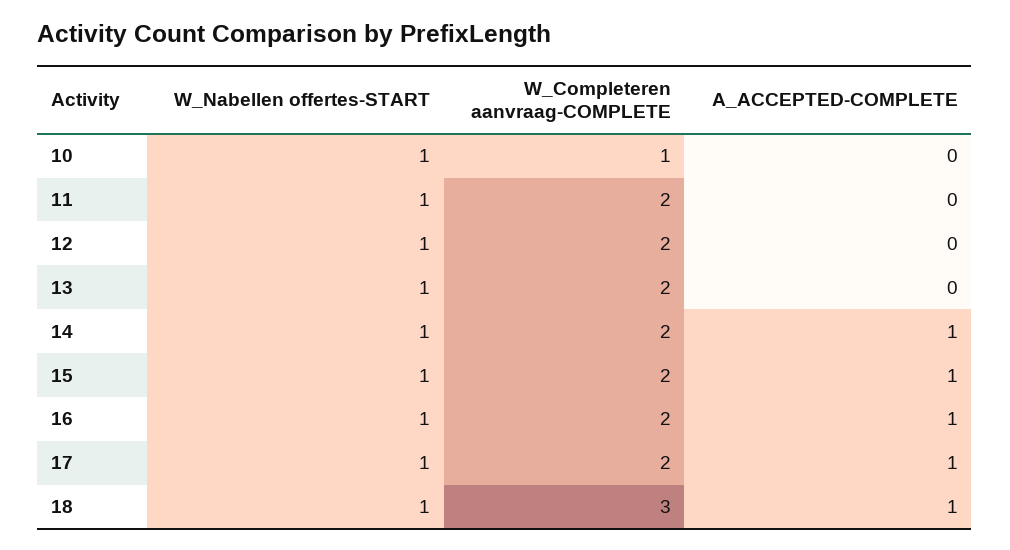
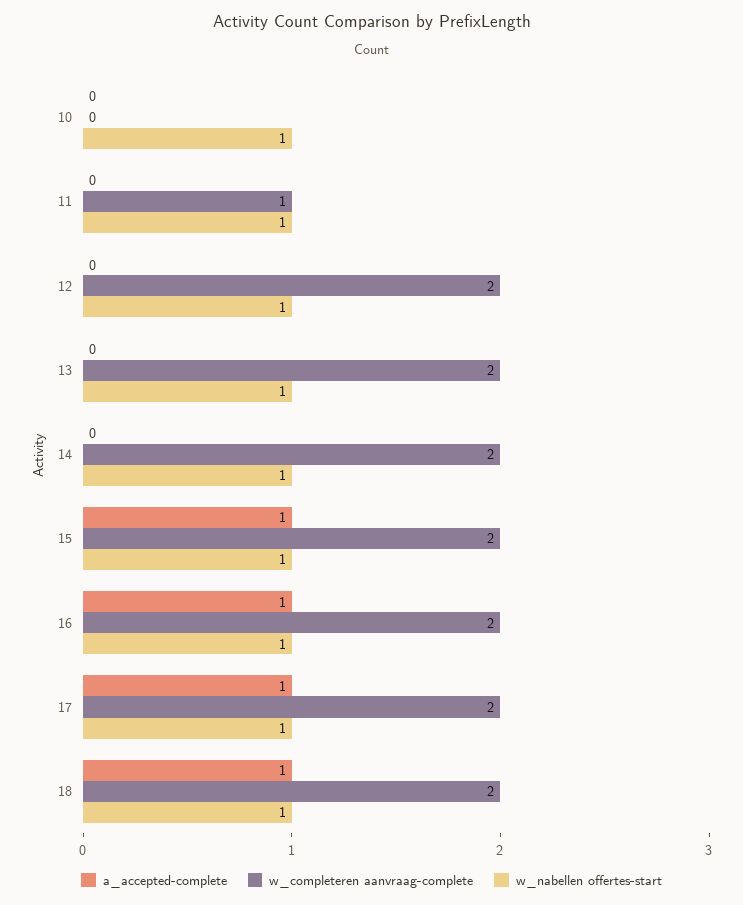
W_Completeren aanvraag-COMPLETE, 10: 1 -> 0
W_Completeren aanvraag-COMPLETE, 11: 2 -> 1
A_ACCEPTED-COMPLETE, 14: 1 -> 0
W_Completeren aanvraag-COMPLETE, 18: 3 -> 2

